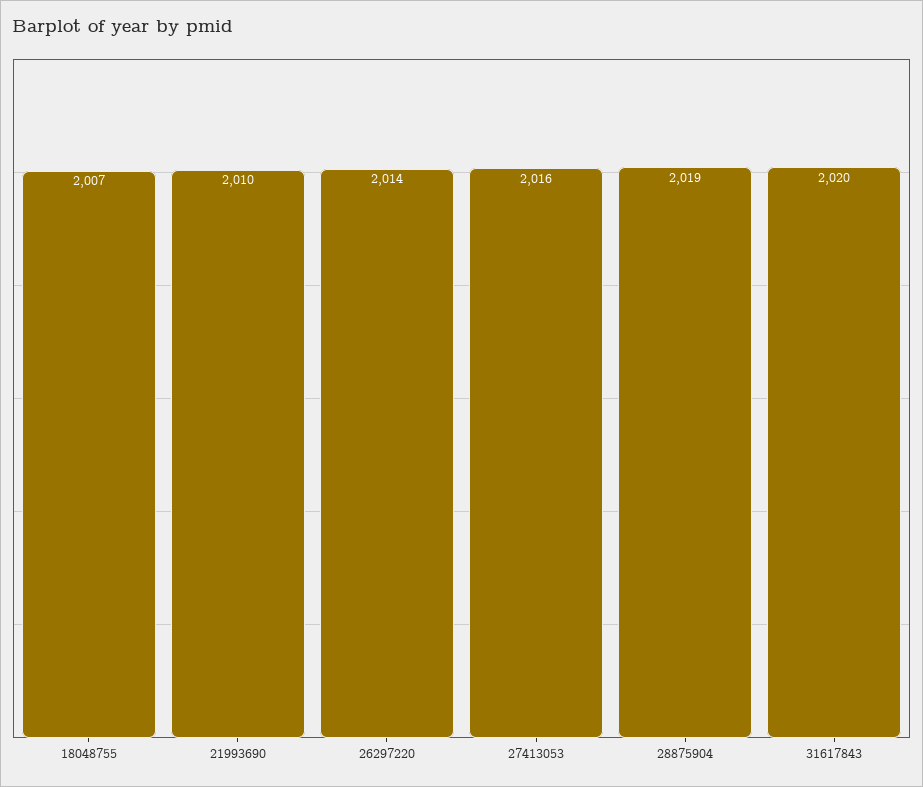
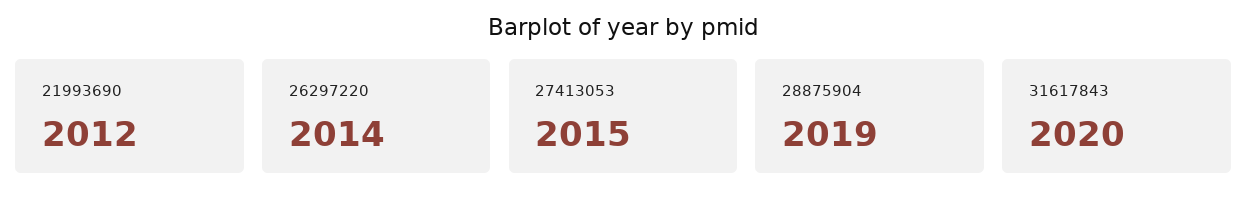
18048755: 2007 -> none
21993690: 2010 -> 2012
27413053: 2016 -> 2015

